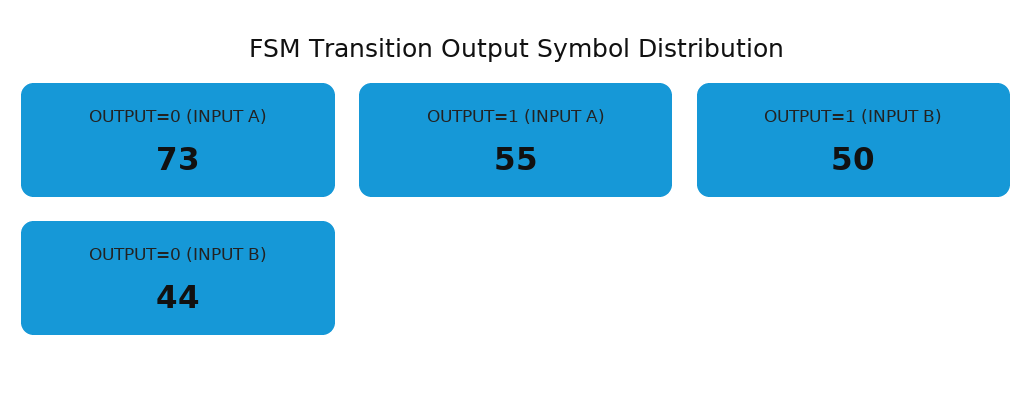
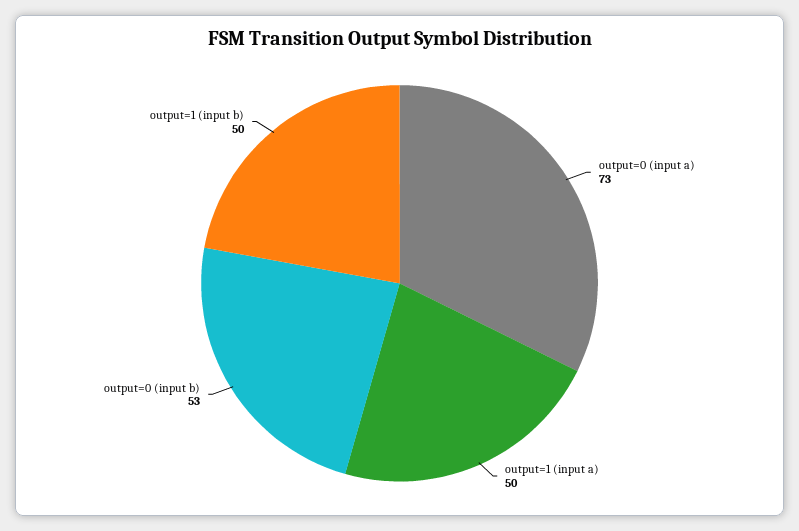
OUTPUT=1 (INPUT A): 55 -> 50
OUTPUT=0 (INPUT B): 44 -> 53

